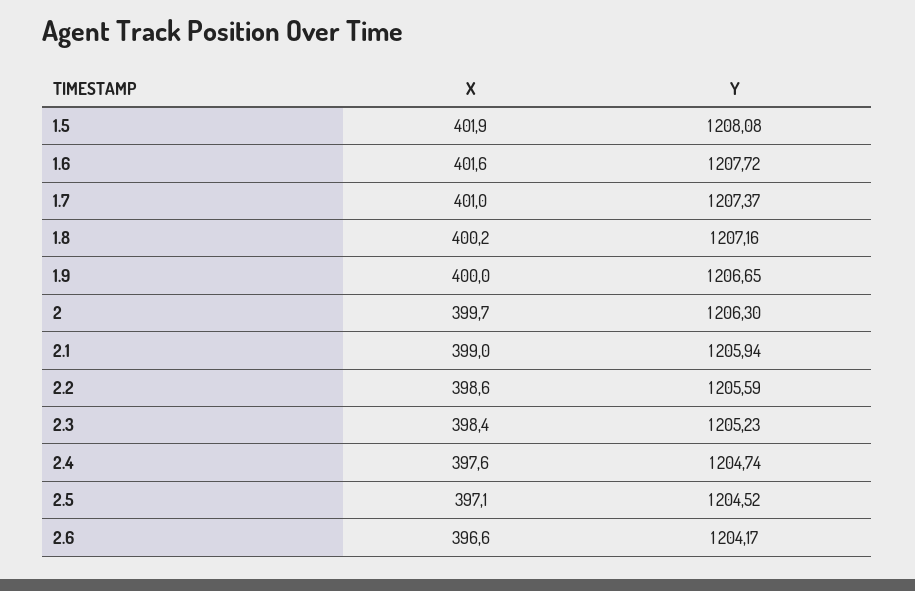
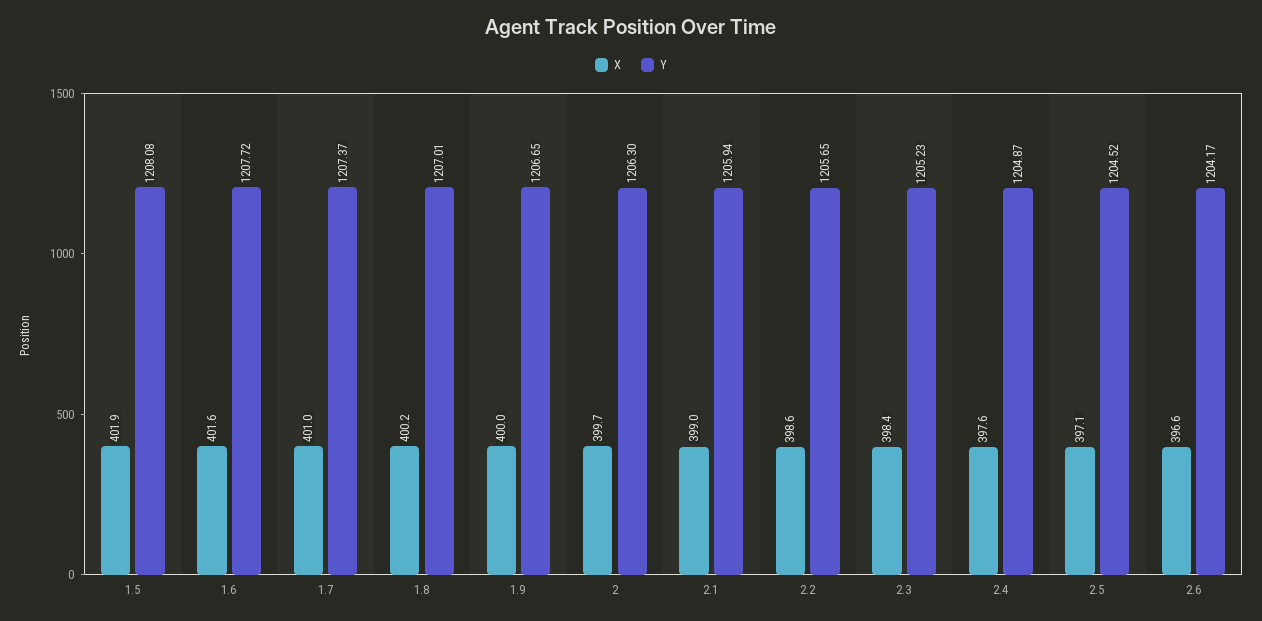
Y, 1.8: 1207.16 -> 1207.01
Y, 2.2: 1205.59 -> 1205.65
Y, 2.4: 1204.74 -> 1204.87

